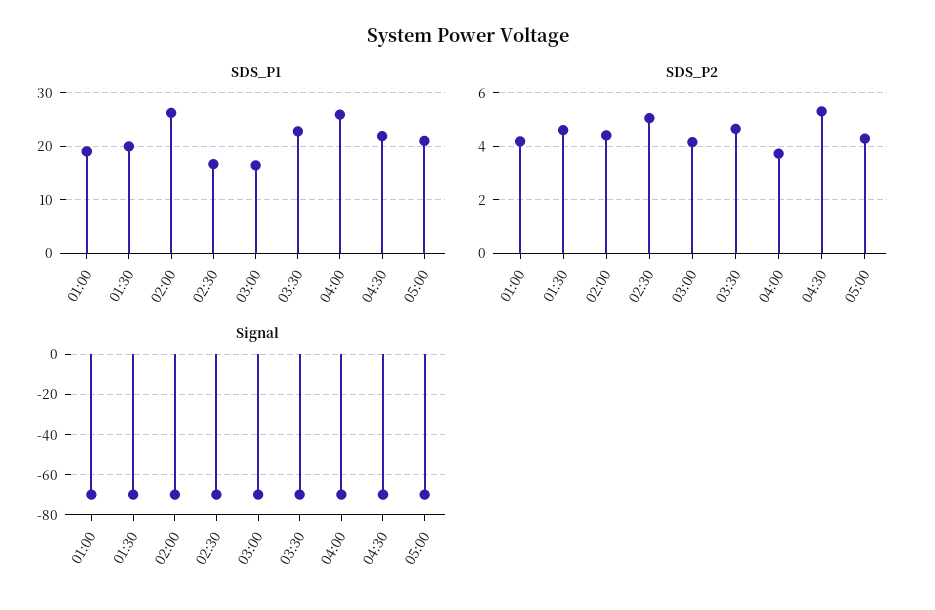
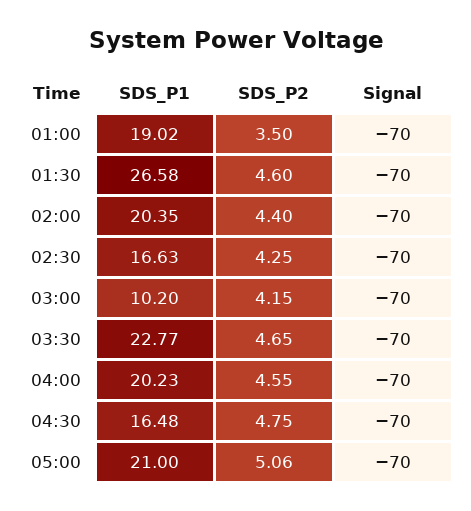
SDS_P1, 01:30: 20 -> 26.58
SDS_P1, 02:00: 26 -> 20.35
SDS_P1, 03:00: 16 -> 10.2
SDS_P1, 04:00: 26 -> 20.23
SDS_P1, 04:30: 22 -> 16.48
SDS_P2, 01:00: 4.25 -> 3.5
SDS_P2, 02:30: 5 -> 4.25
SDS_P2, 04:00: 3.75 -> 4.55
SDS_P2, 04:30: 5.25 -> 4.75
SDS_P2, 05:00: 4.25 -> 5.06

